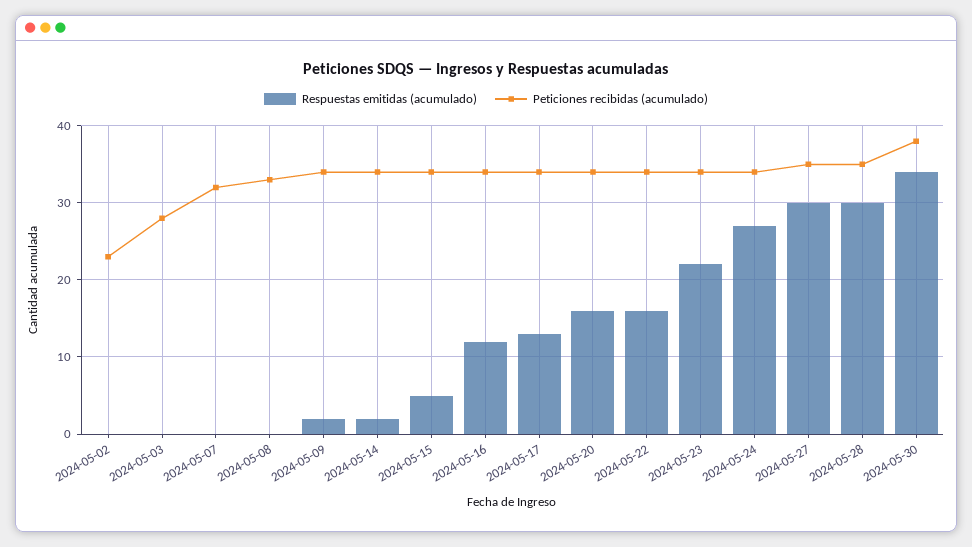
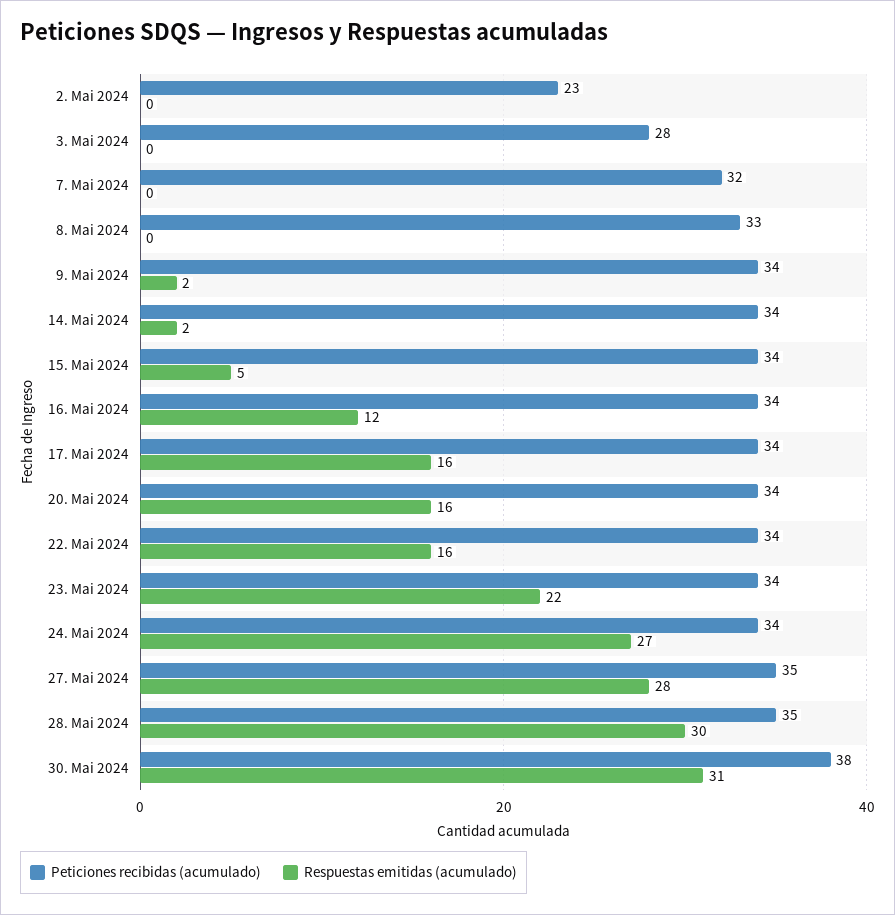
Respuestas emitidas (acumulado), 2024-05-17: 13 -> 16
Respuestas emitidas (acumulado), 2024-05-27: 30 -> 28
Respuestas emitidas (acumulado), 2024-05-30: 34 -> 31

